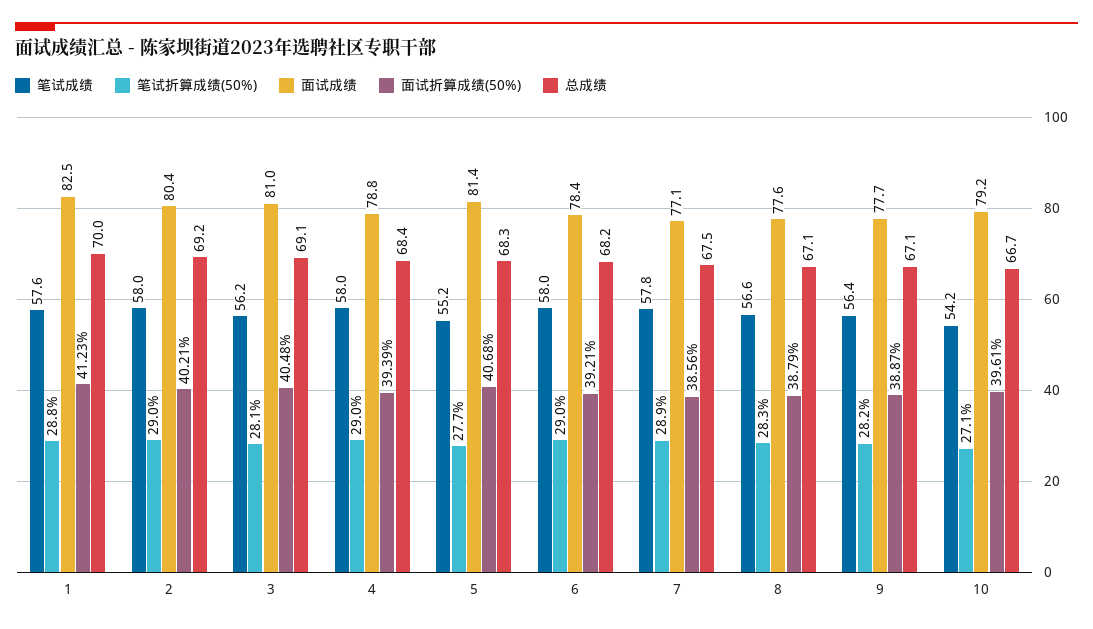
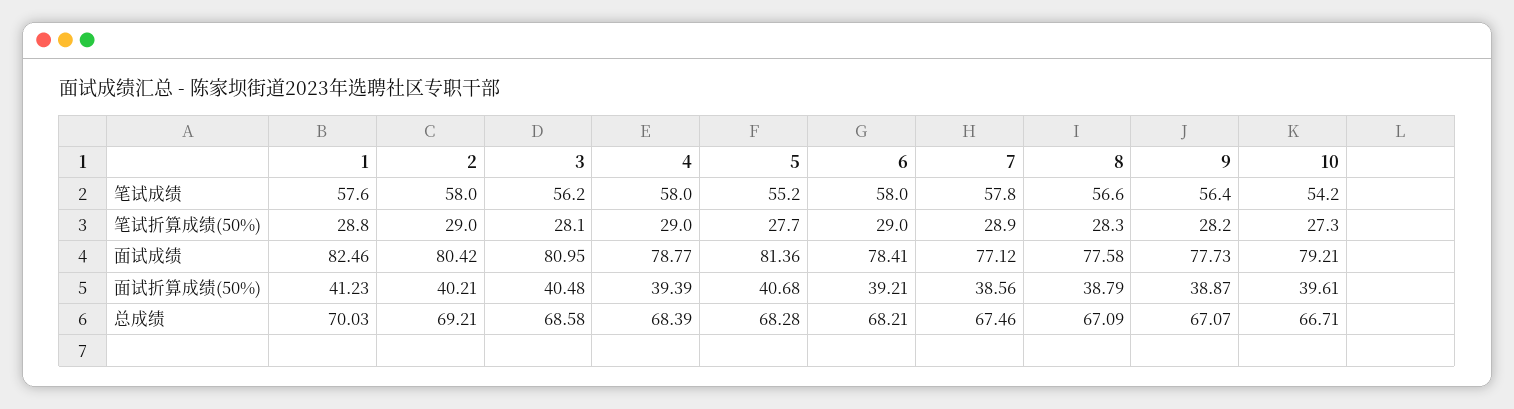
总成绩, 3: 69.1 -> 68.58
笔试折算成绩(50%), 10: 27.1 -> 27.3

